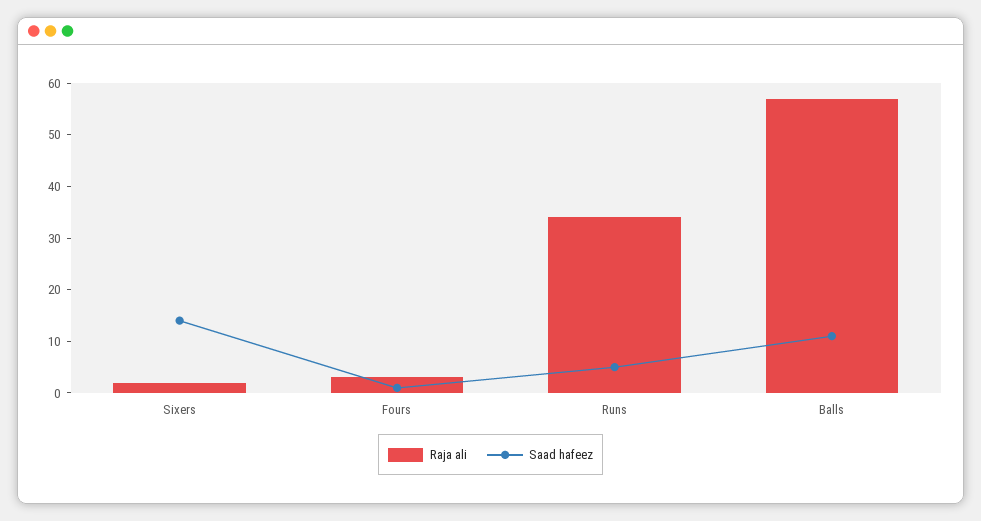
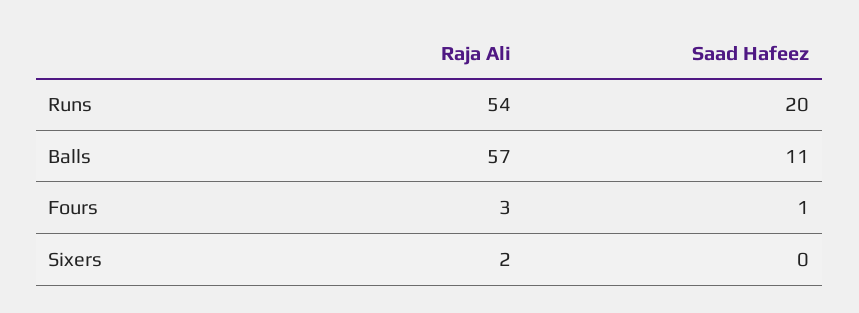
Saad hafeez, Sixers: 15 -> 0
Raja ali, Runs: 35 -> 54
Saad hafeez, Runs: 5 -> 20

